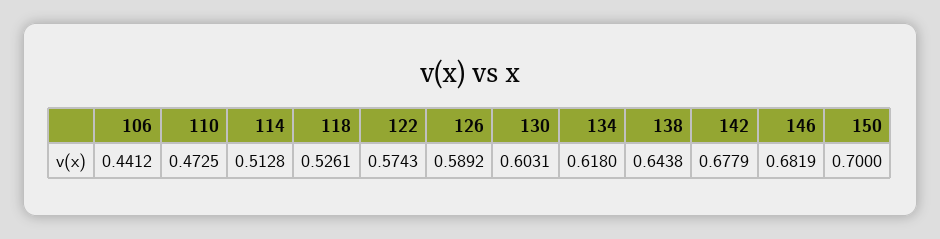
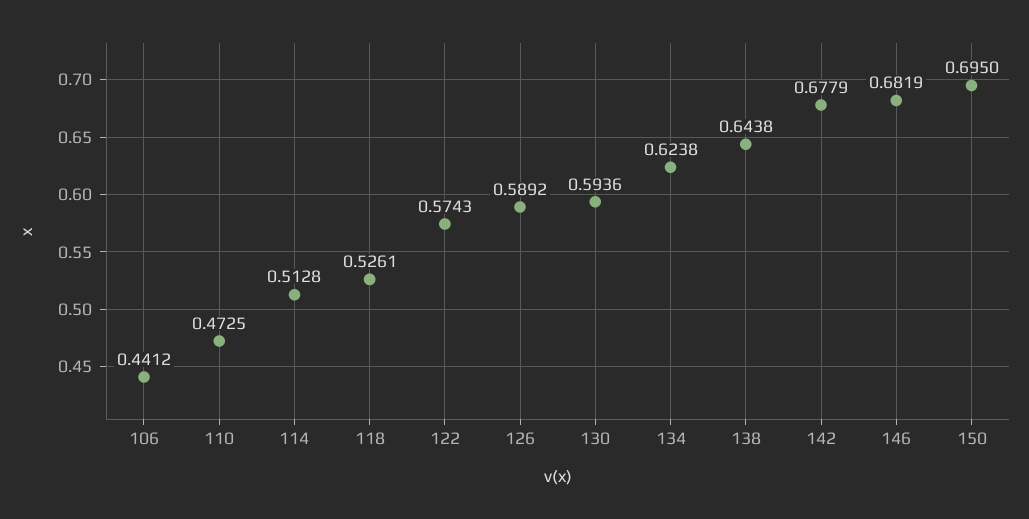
130: 0.6031 -> 0.5936
134: 0.618 -> 0.6238
150: 0.7 -> 0.695

